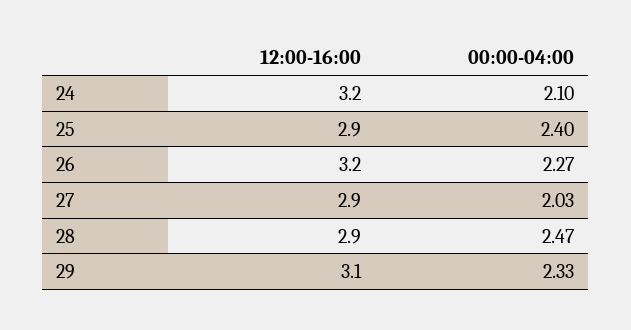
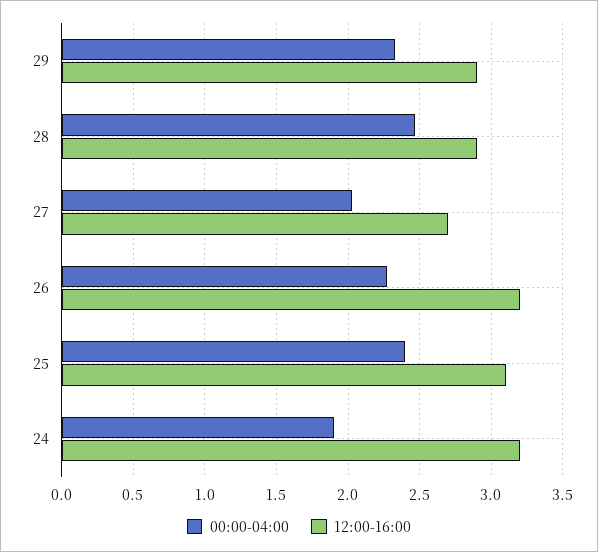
00:00-04:00, 24: 2.1 -> 1.9
12:00-16:00, 25: 2.9 -> 3.1
12:00-16:00, 27: 2.9 -> 2.7
12:00-16:00, 29: 3.1 -> 2.9

